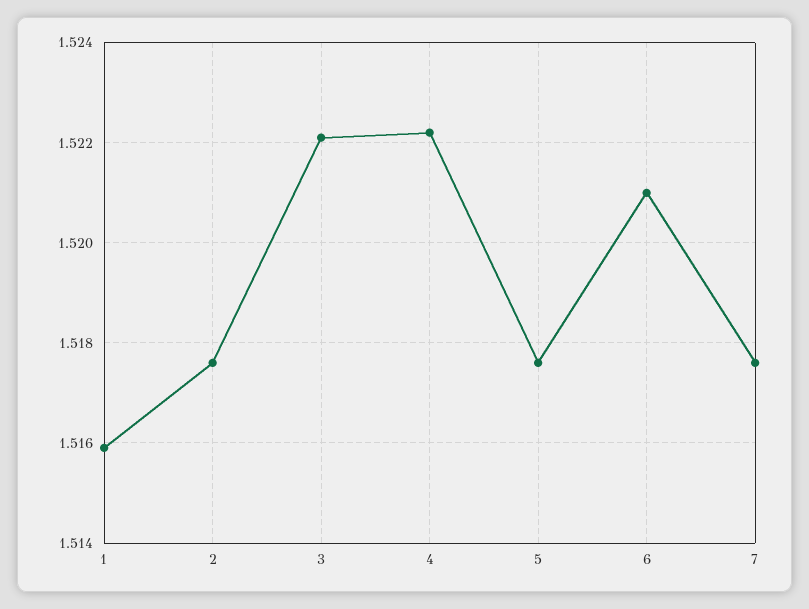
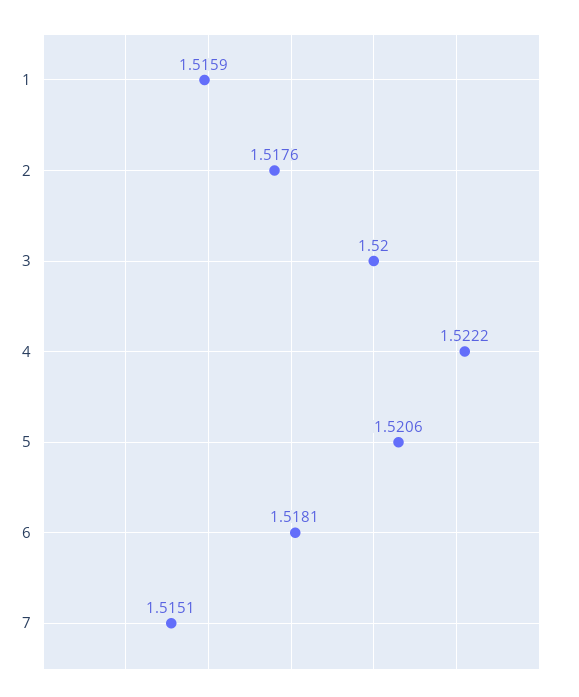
3: 1.522 -> 1.52
5: 1.5175 -> 1.5206
6: 1.521 -> 1.5181
7: 1.5175 -> 1.5151

